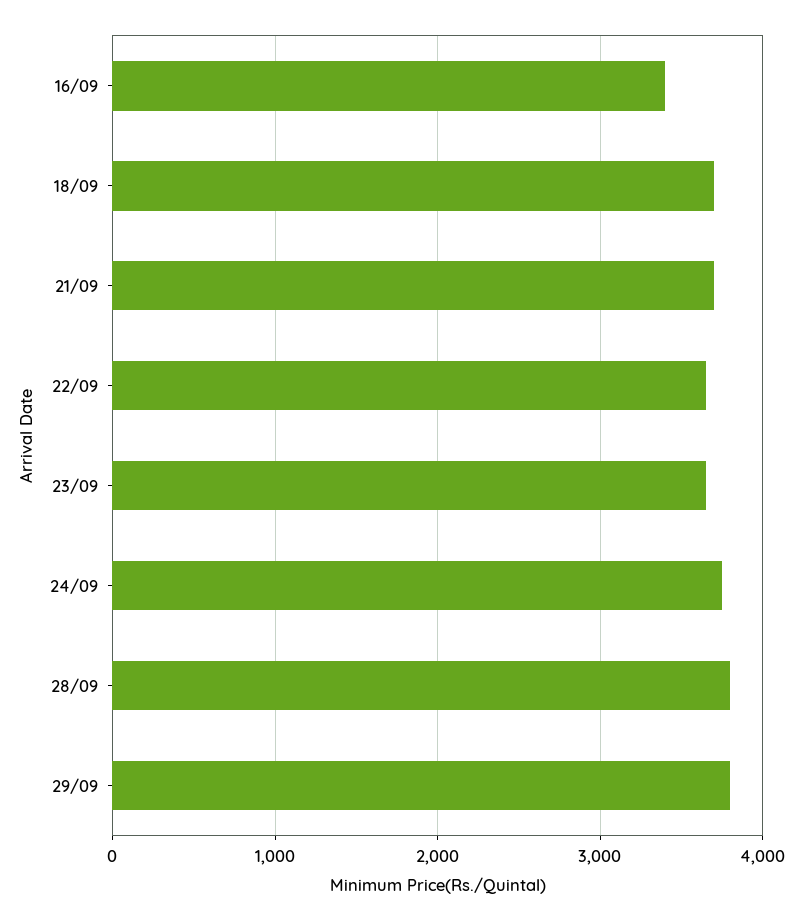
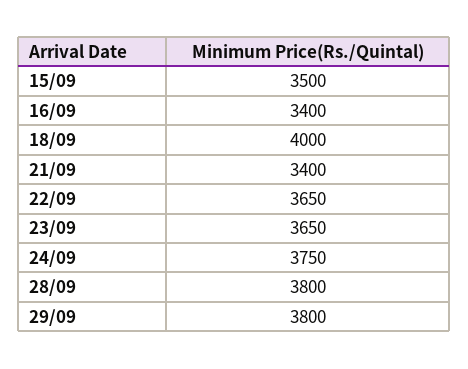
18/09: 3700 -> 4000
21/09: 3700 -> 3400
15/09: none -> 3500

